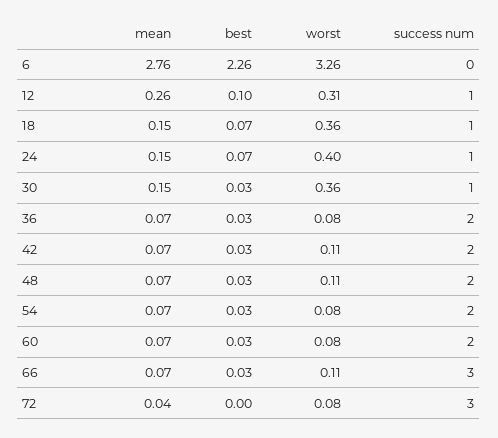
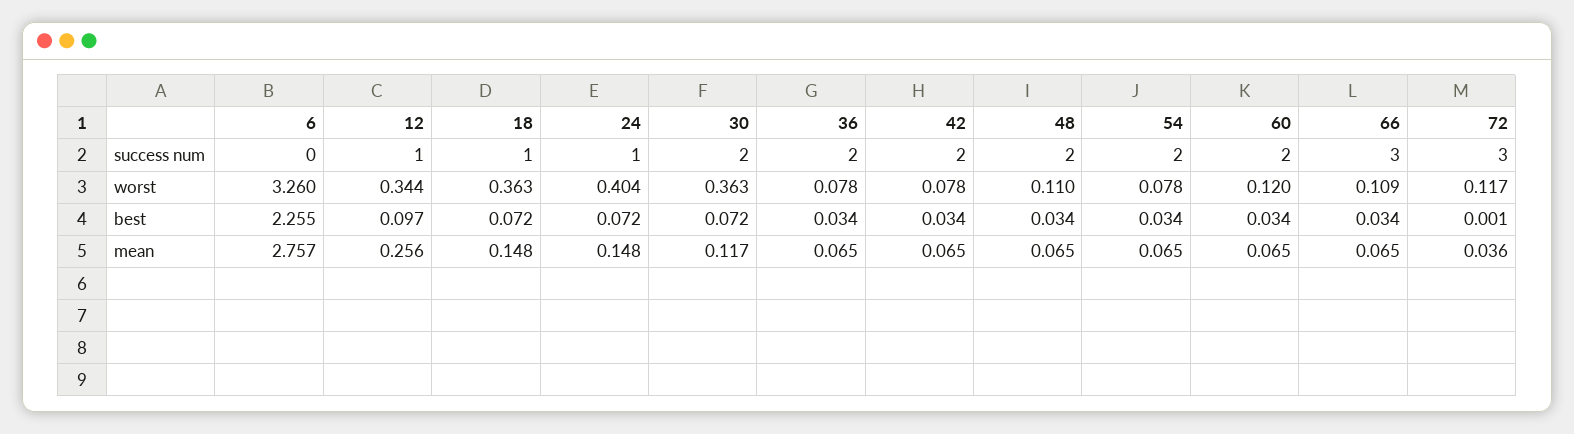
worst, 12: 0.31 -> 0.344
mean, 30: 0.15 -> 0.117
best, 30: 0.03 -> 0.072
success num, 30: 1 -> 2
worst, 42: 0.11 -> 0.078
worst, 60: 0.08 -> 0.12
worst, 72: 0.08 -> 0.117

